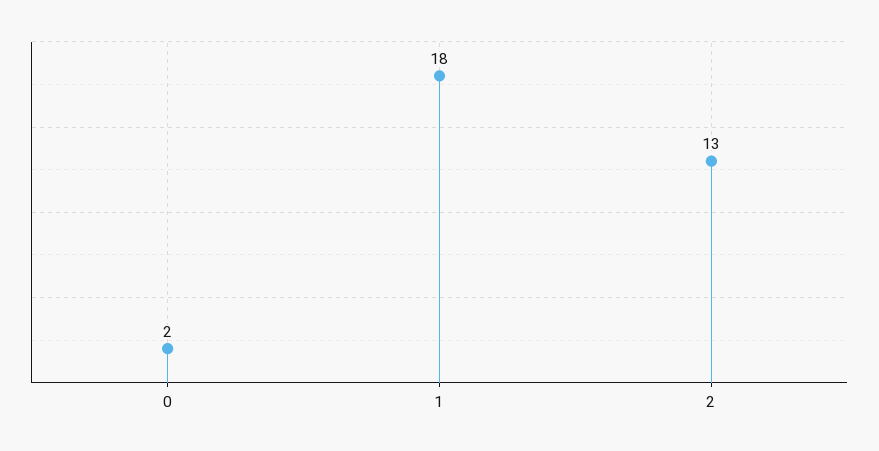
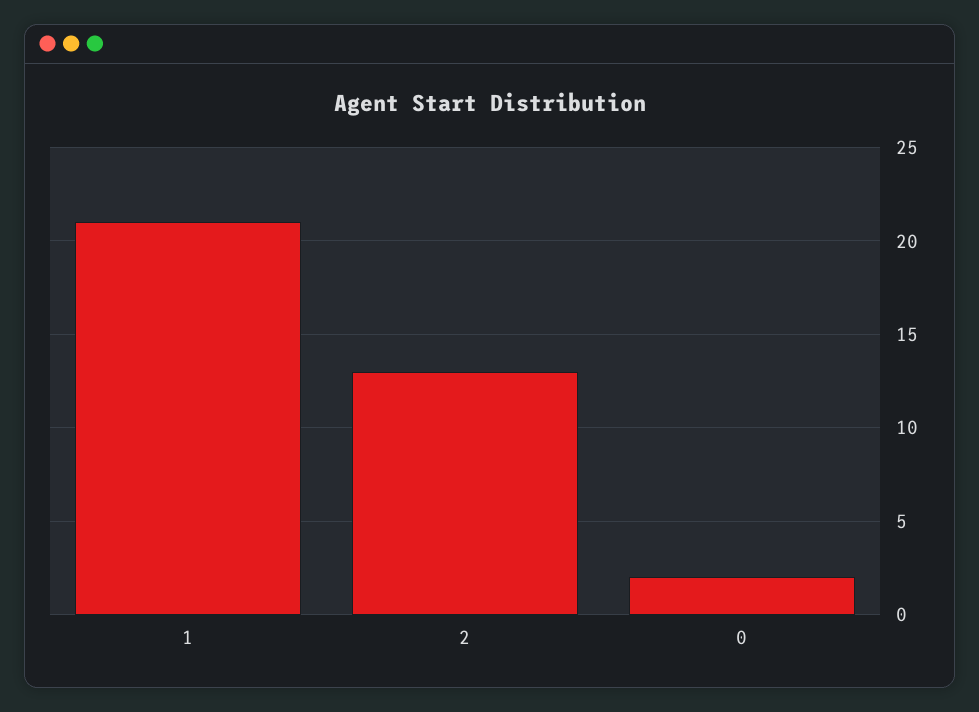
1: 18 -> 21

